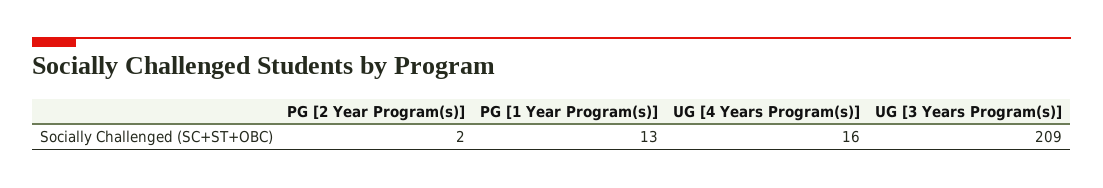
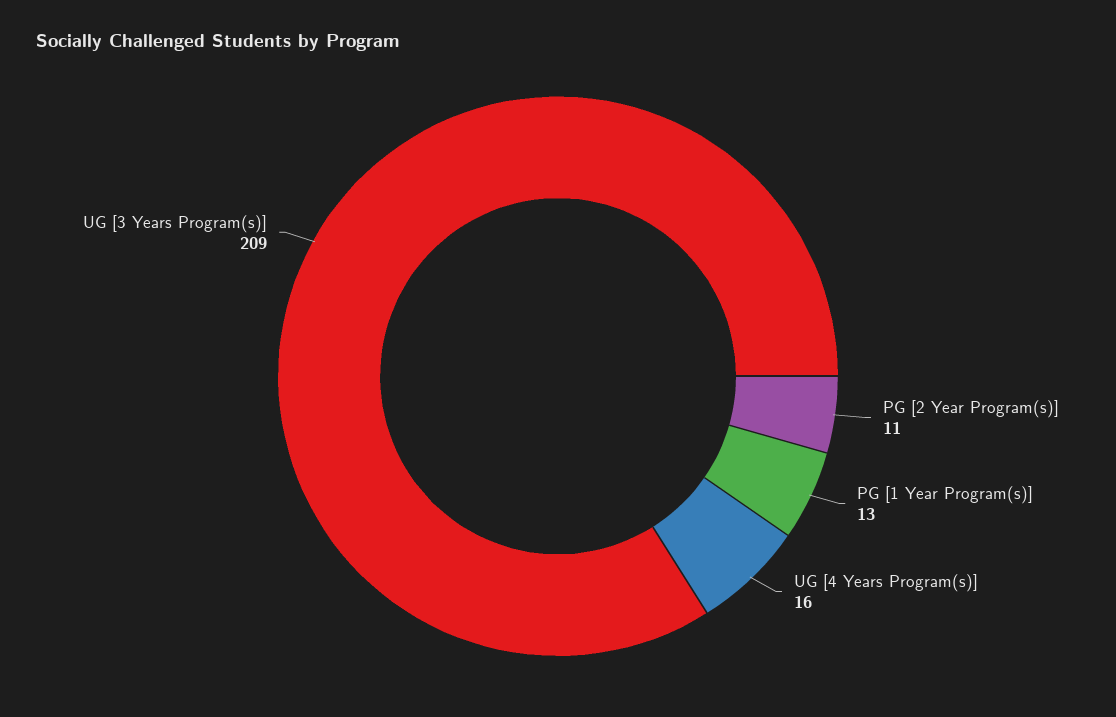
PG [2 Year Program(s)]: 2 -> 11

